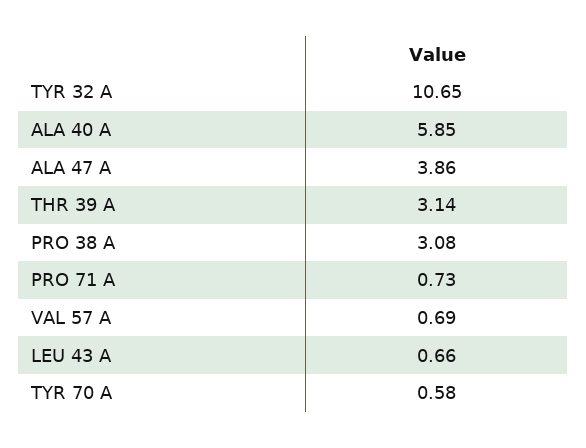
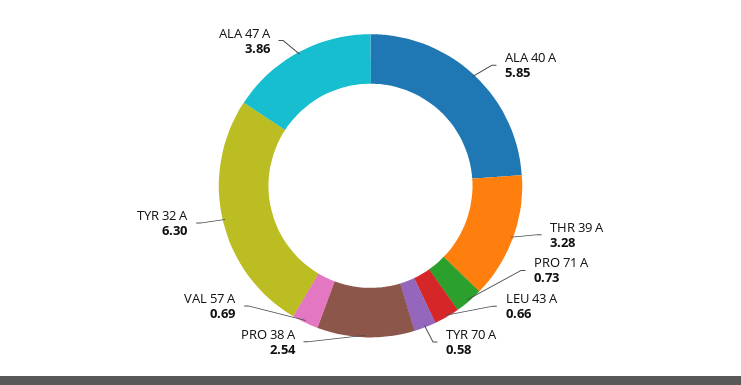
TYR 32 A: 10.65 -> 6.3
THR 39 A: 3.14 -> 3.28
PRO 38 A: 3.08 -> 2.54

